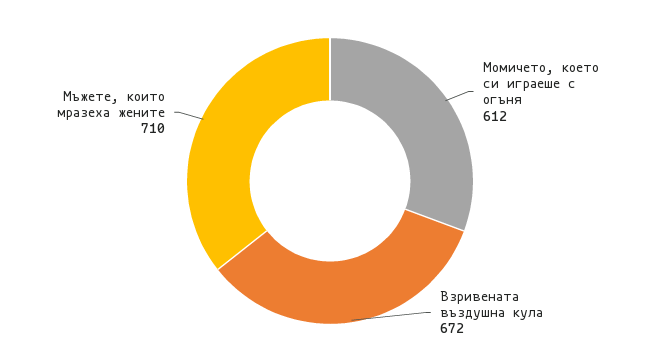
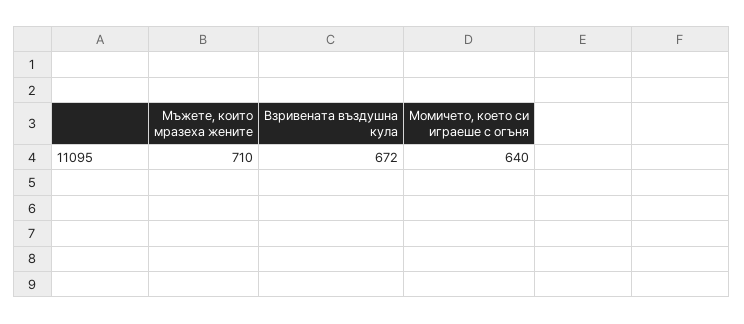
Момичето, което си играеше с огъня: 612 -> 640

